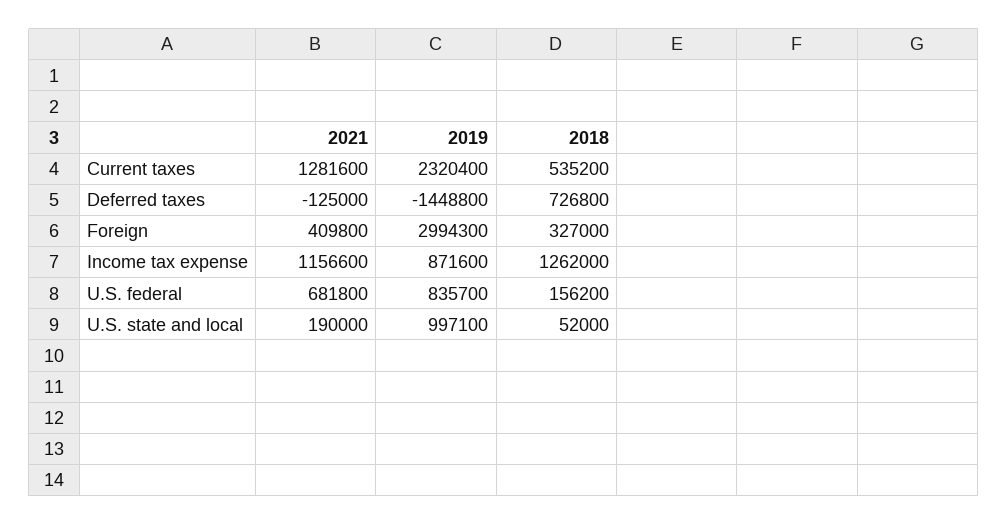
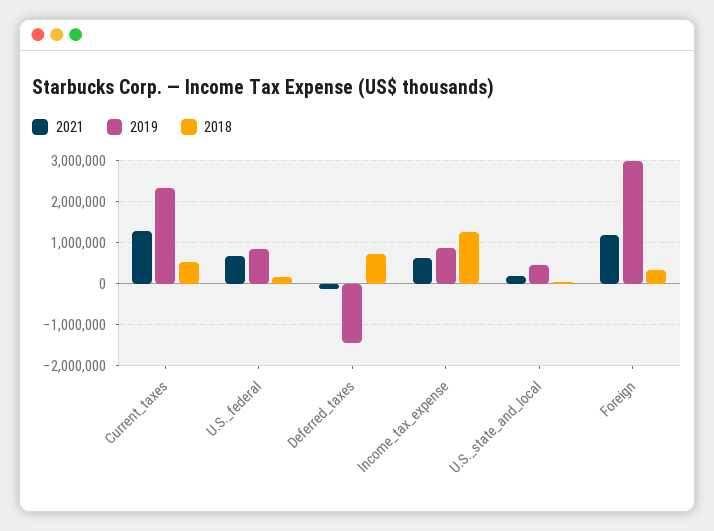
2021, Foreign: 409800 -> 1200000
2021, Income tax expense: 1156600 -> 600000
2019, U.S. state and local: 997100 -> 400000

